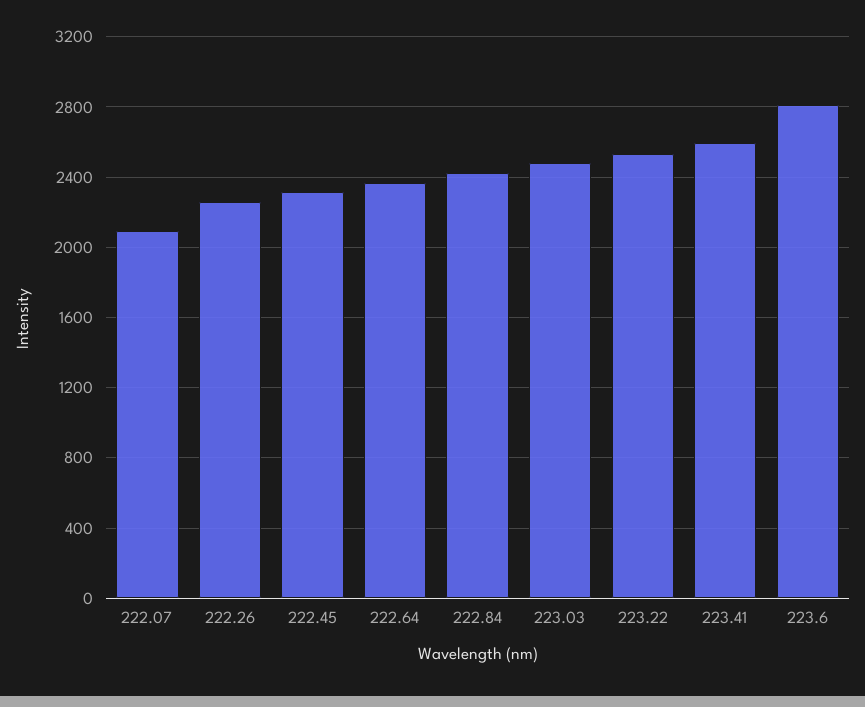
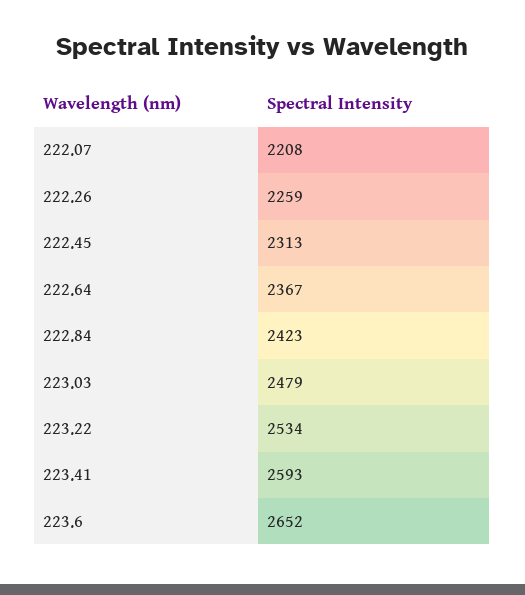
222.07: 2100 -> 2208
223.6: 2800 -> 2652

